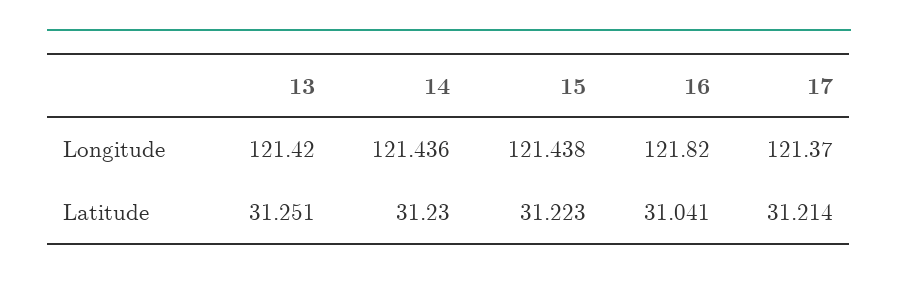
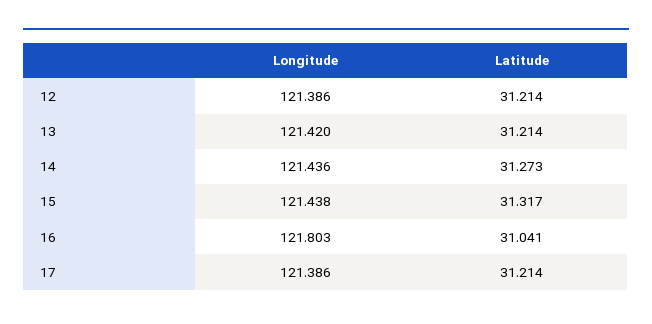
16, Longitude: 121.82 -> 121.803
17, Longitude: 121.37 -> 121.386
13, Latitude: 31.251 -> 31.214
14, Latitude: 31.23 -> 31.273
15, Latitude: 31.223 -> 31.317
12, Longitude: none -> 121.386
12, Latitude: none -> 31.214

